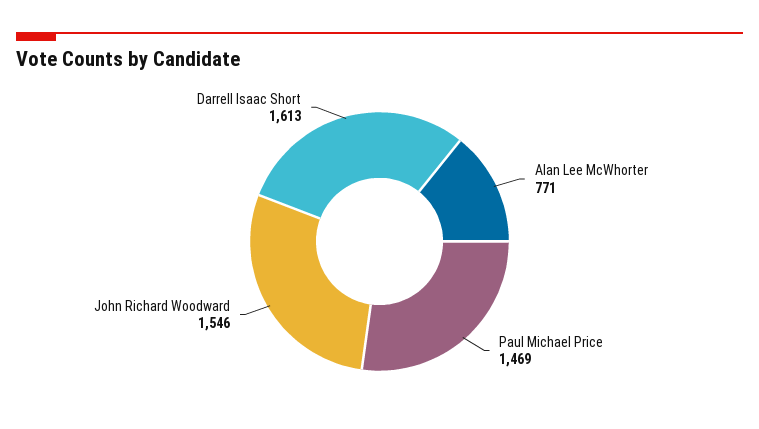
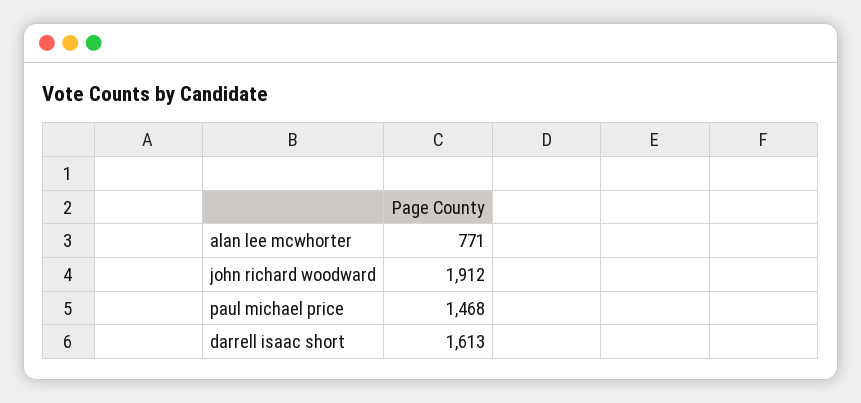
Paul Michael Price: 1469 -> 1468
John Richard Woodward: 1546 -> 1912

